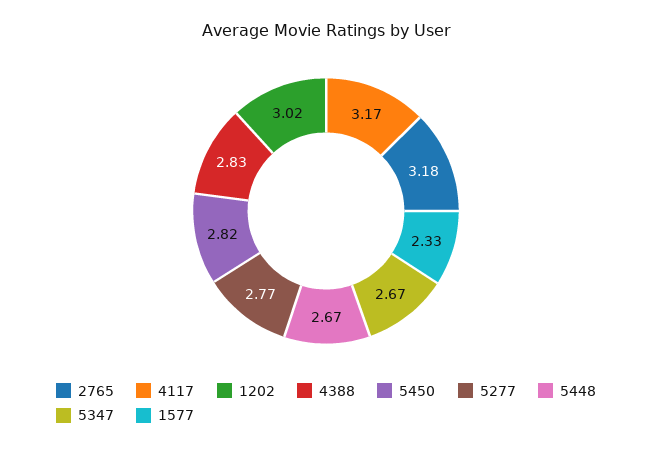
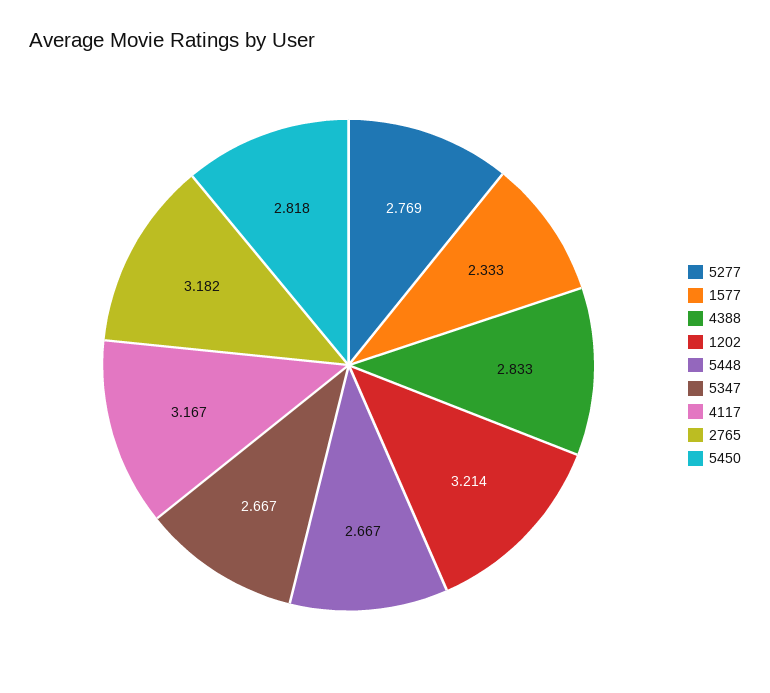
1202: 3.02 -> 3.214

